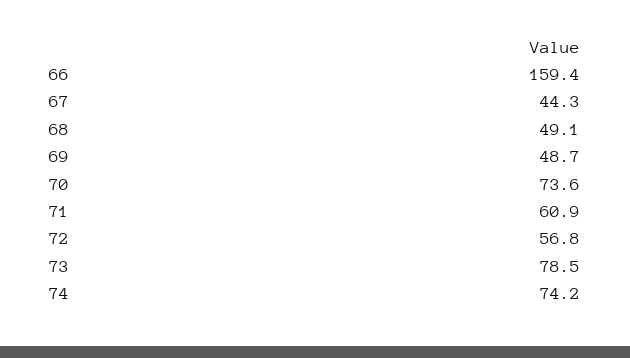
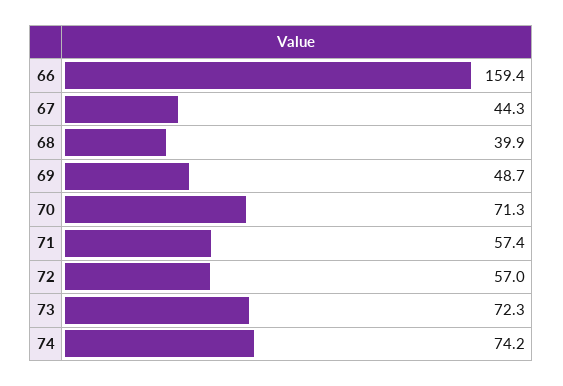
68: 49.1 -> 39.9
70: 73.6 -> 71.3
71: 60.9 -> 57.4
72: 56.8 -> 57
73: 78.5 -> 72.3

